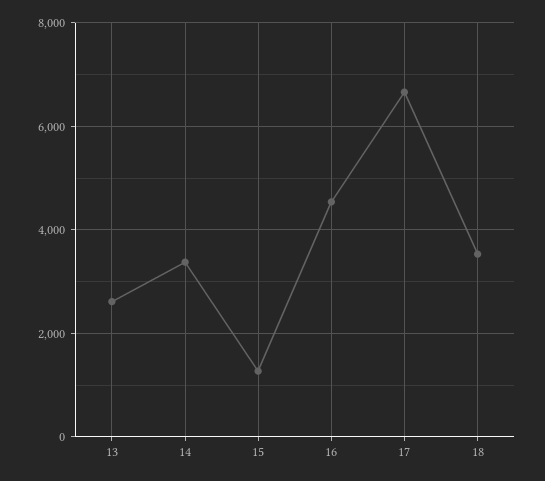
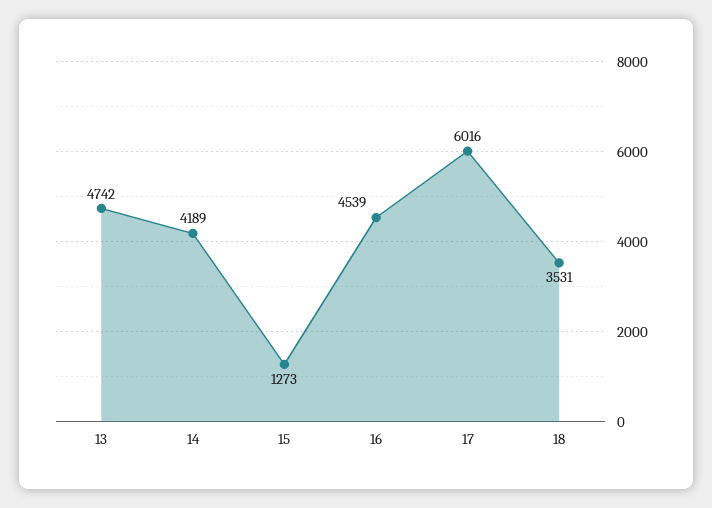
13: 2600 -> 4742
14: 3400 -> 4189
17: 6600 -> 6016

